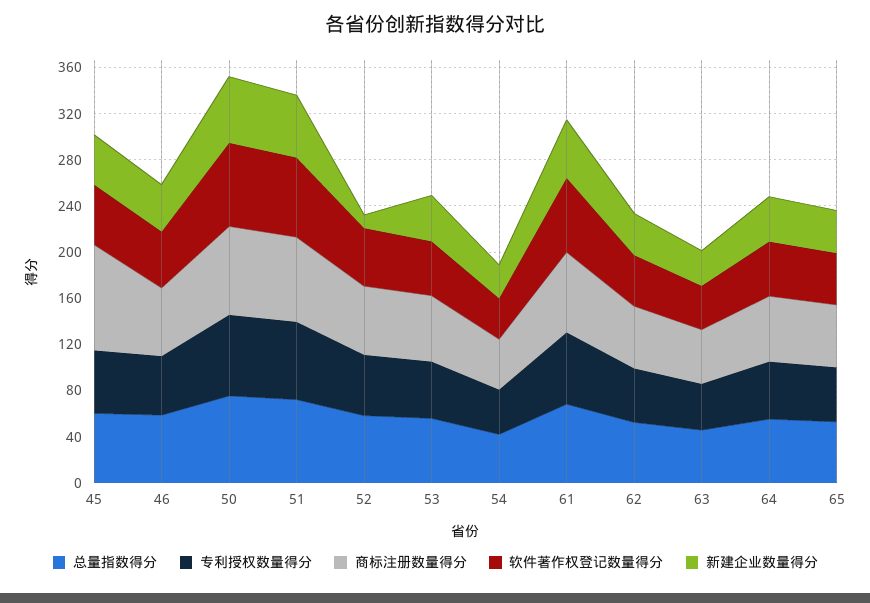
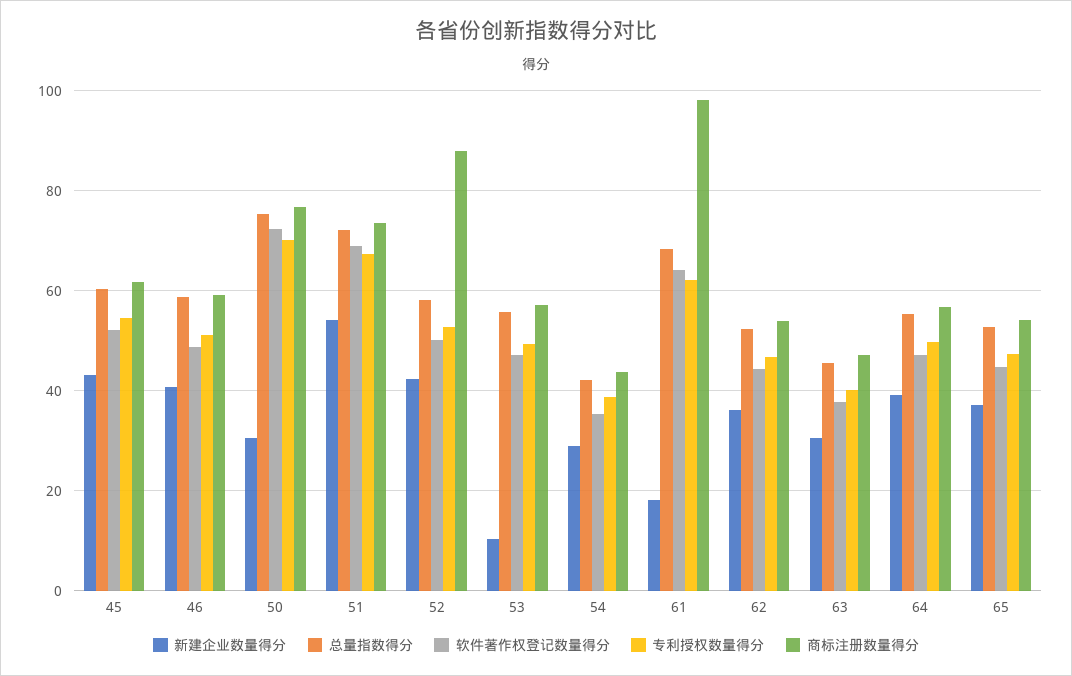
商标注册数量得分, 45: 90 -> 62
新建企业数量得分, 50: 60 -> 30
商标注册数量得分, 52: 60 -> 88
新建企业数量得分, 52: 10 -> 42
新建企业数量得分, 53: 40 -> 10
商标注册数量得分, 61: 70 -> 98
新建企业数量得分, 61: 50 -> 18

